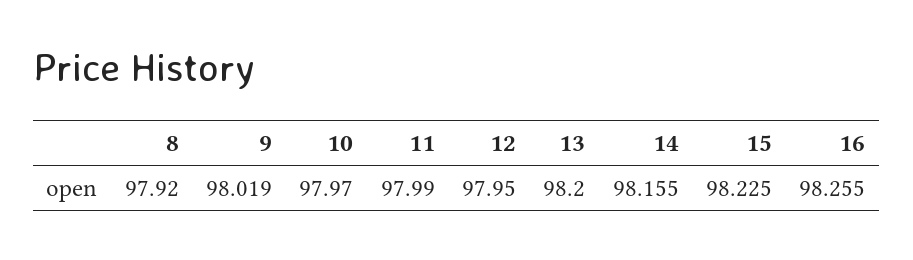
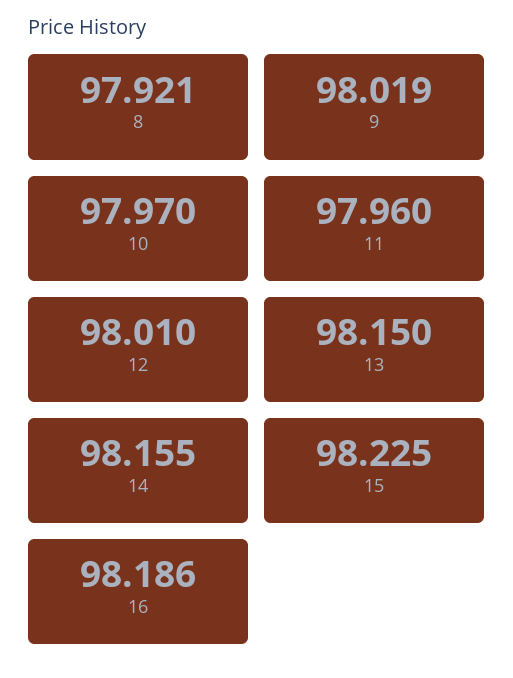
8: 97.92 -> 97.921
11: 97.99 -> 97.96
12: 97.95 -> 98.01
13: 98.2 -> 98.15
16: 98.255 -> 98.186

